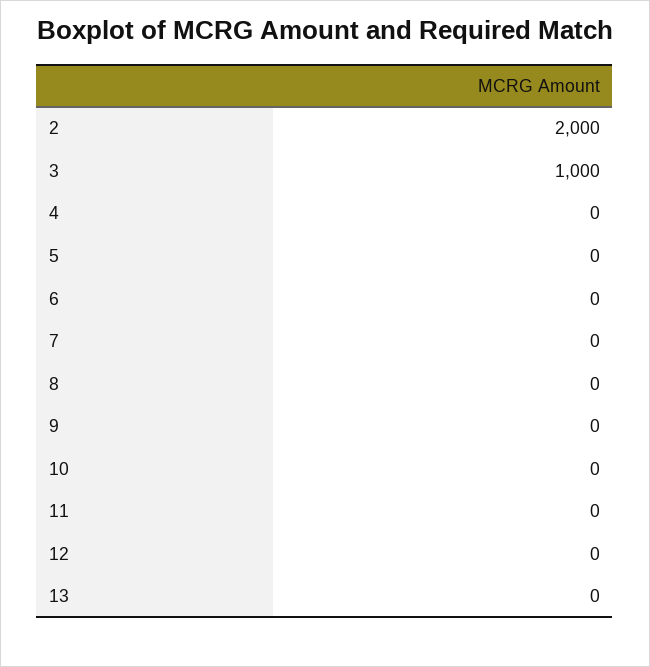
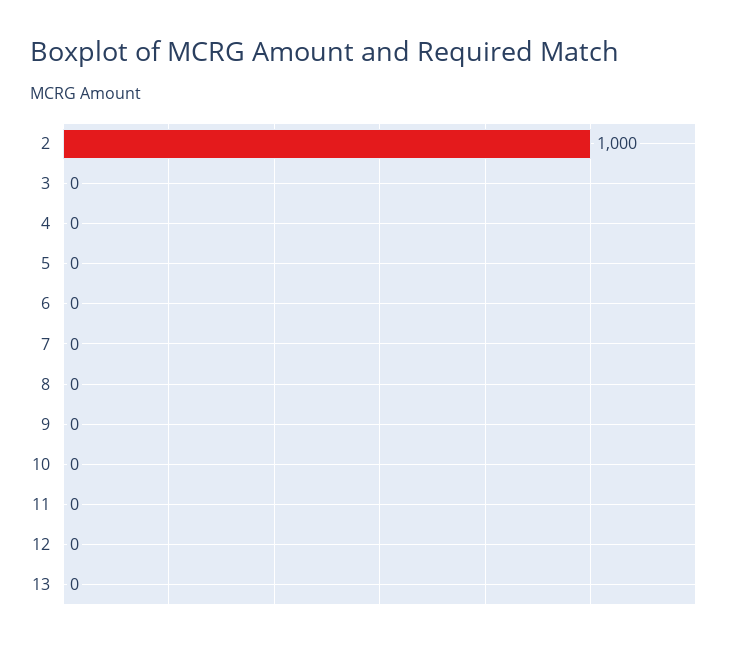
2: 2000 -> 1000
3: 1000 -> 0

